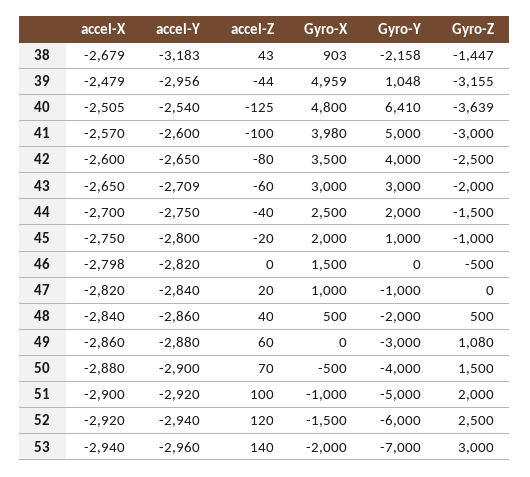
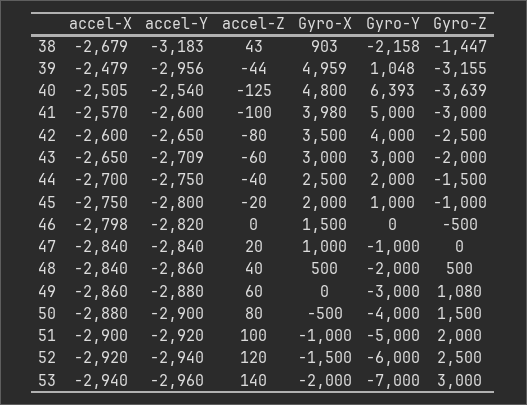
Gyro-Y, 40: 6410 -> 6393
accel-X, 47: -2820 -> -2840
accel-Z, 50: 70 -> 80

